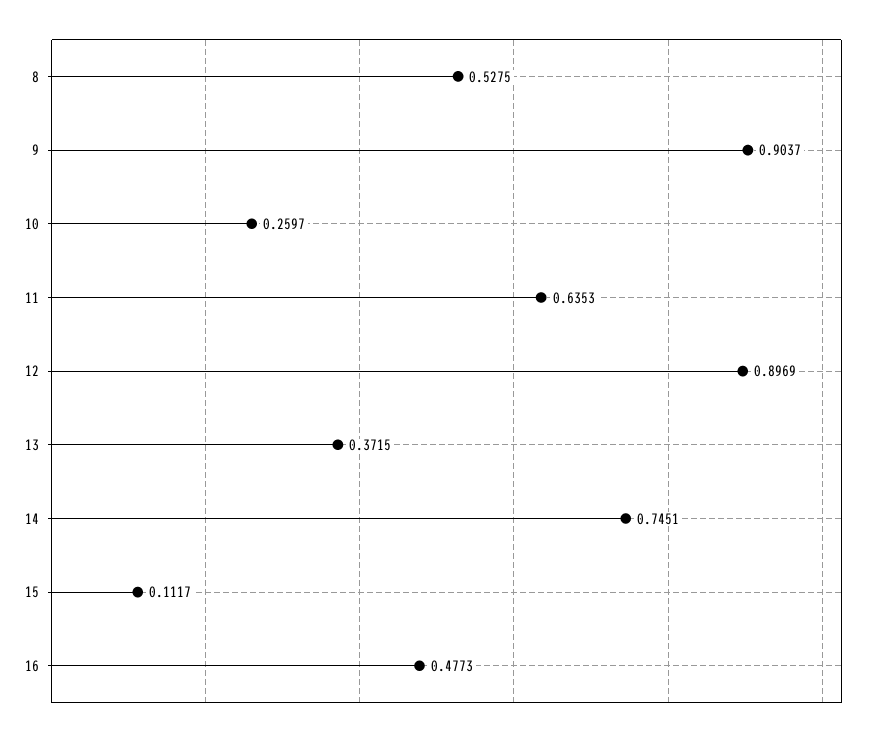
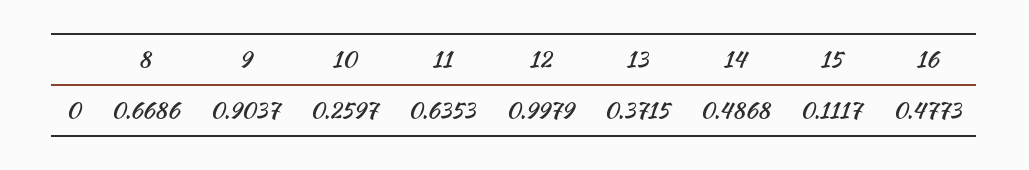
8: 0.5275 -> 0.6686
12: 0.8969 -> 0.9979
14: 0.7451 -> 0.4868

